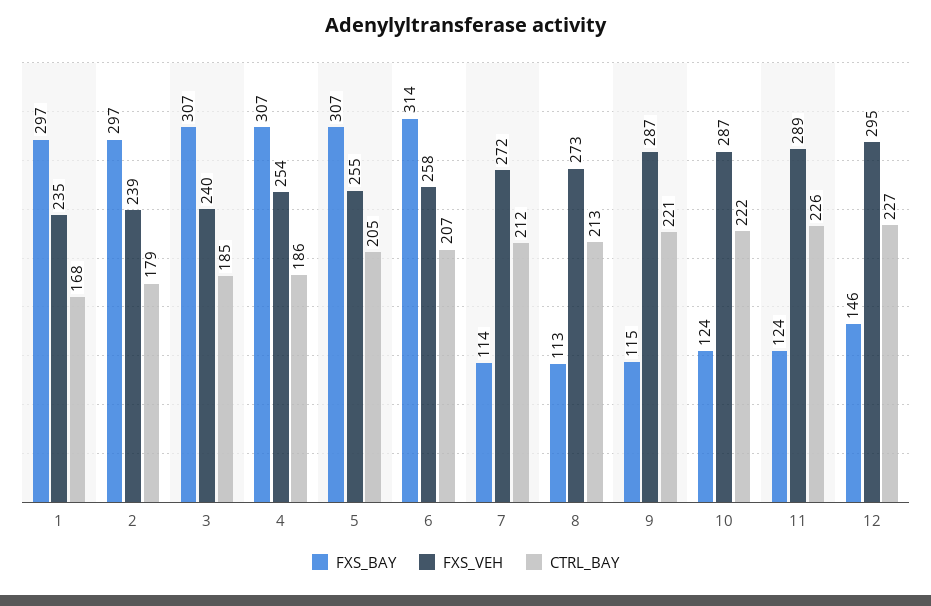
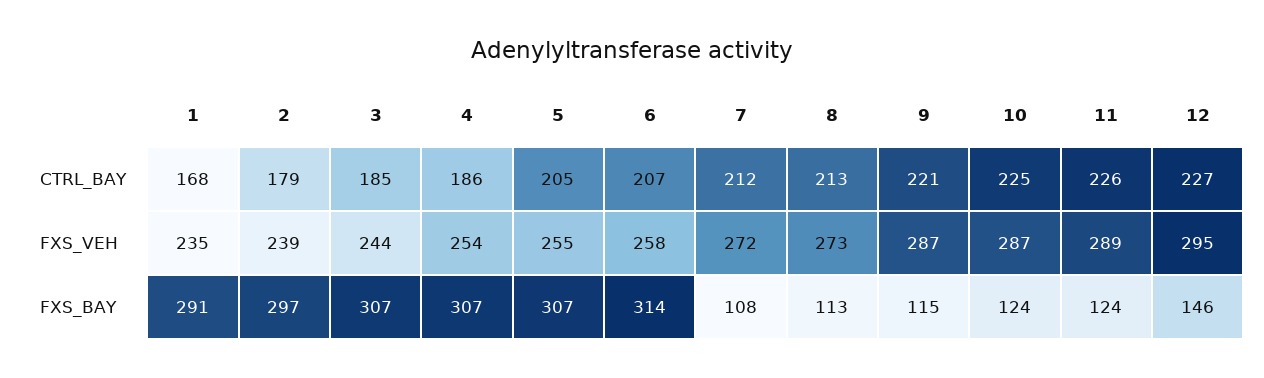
FXS_BAY, 1: 297 -> 291
FXS_VEH, 3: 240 -> 244
FXS_BAY, 7: 114 -> 108
CTRL_BAY, 10: 222 -> 225

